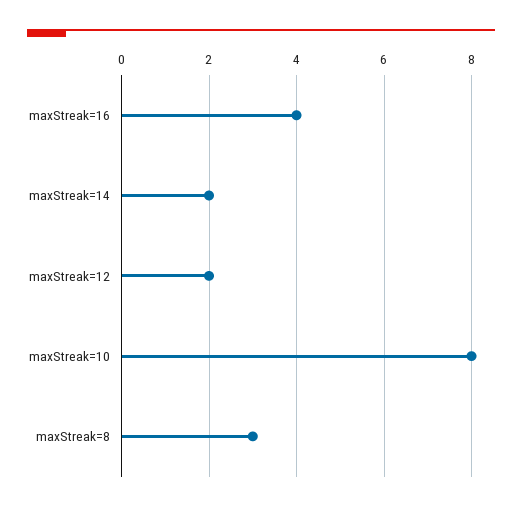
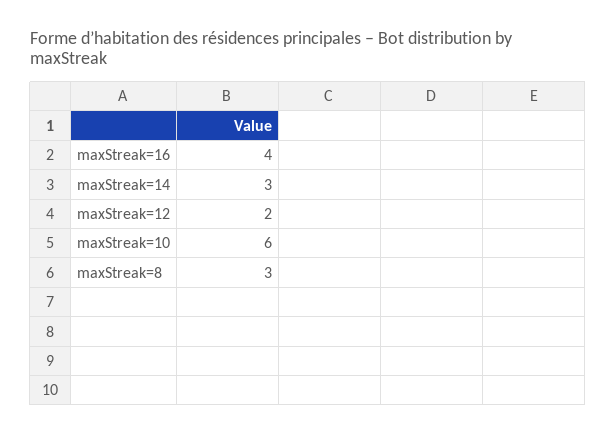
maxStreak=14: 2 -> 3
maxStreak=10: 8 -> 6

